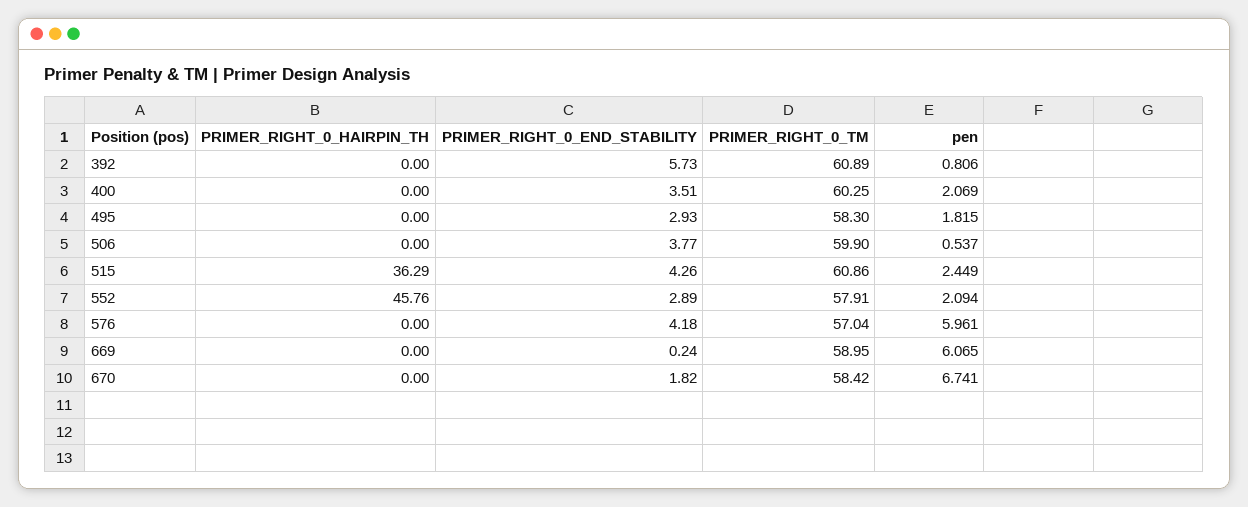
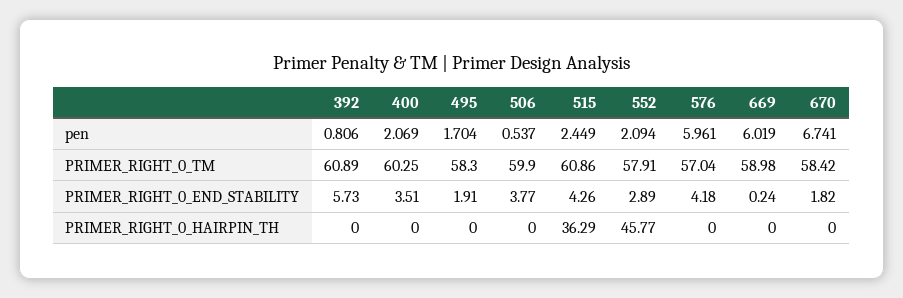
PRIMER_RIGHT_0_END_STABILITY, 495: 2.93 -> 1.91
pen, 495: 1.815 -> 1.704
PRIMER_RIGHT_0_HAIRPIN_TH, 552: 45.76 -> 45.77
PRIMER_RIGHT_0_TM, 669: 58.95 -> 58.98
pen, 669: 6.065 -> 6.019

